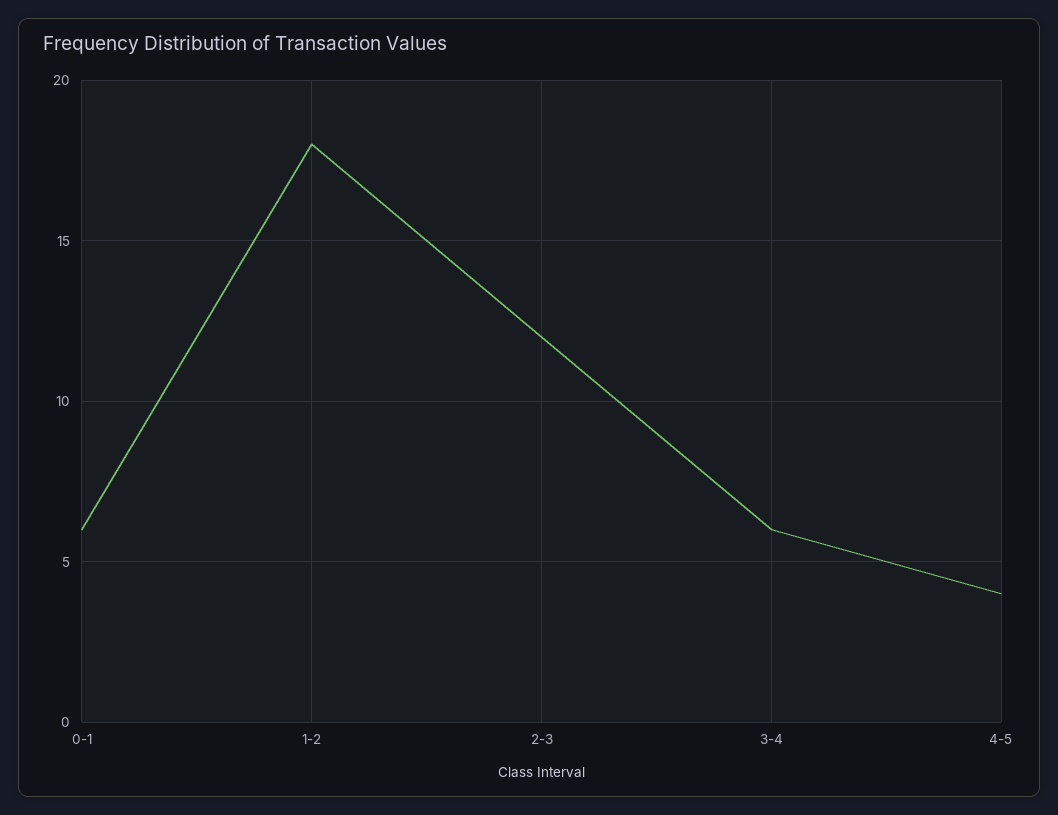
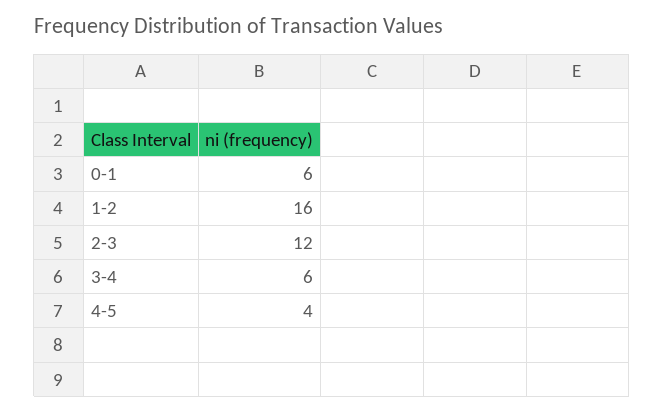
1-2: 18 -> 16

